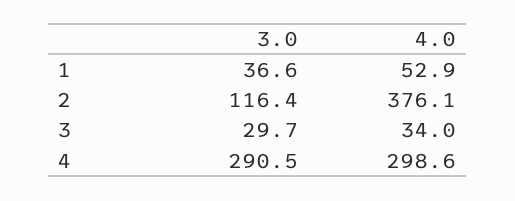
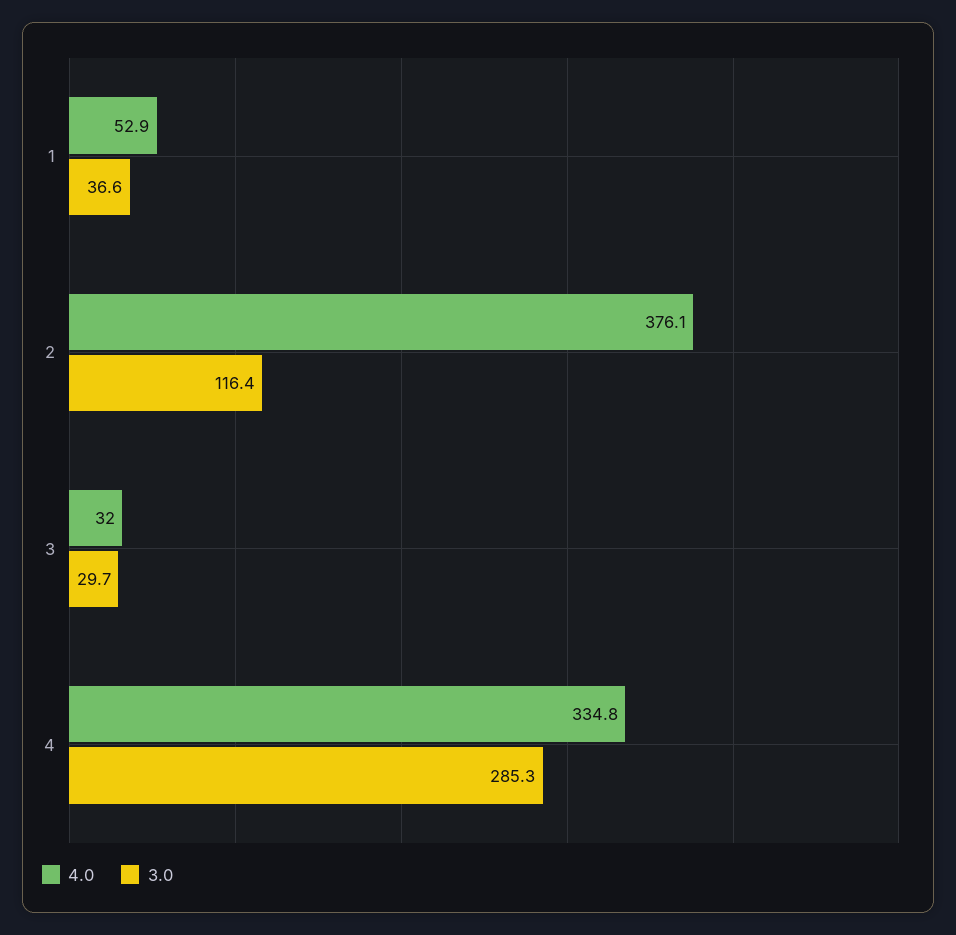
4.0, 3: 34 -> 32
3.0, 4: 290.5 -> 285.3
4.0, 4: 298.6 -> 334.8

